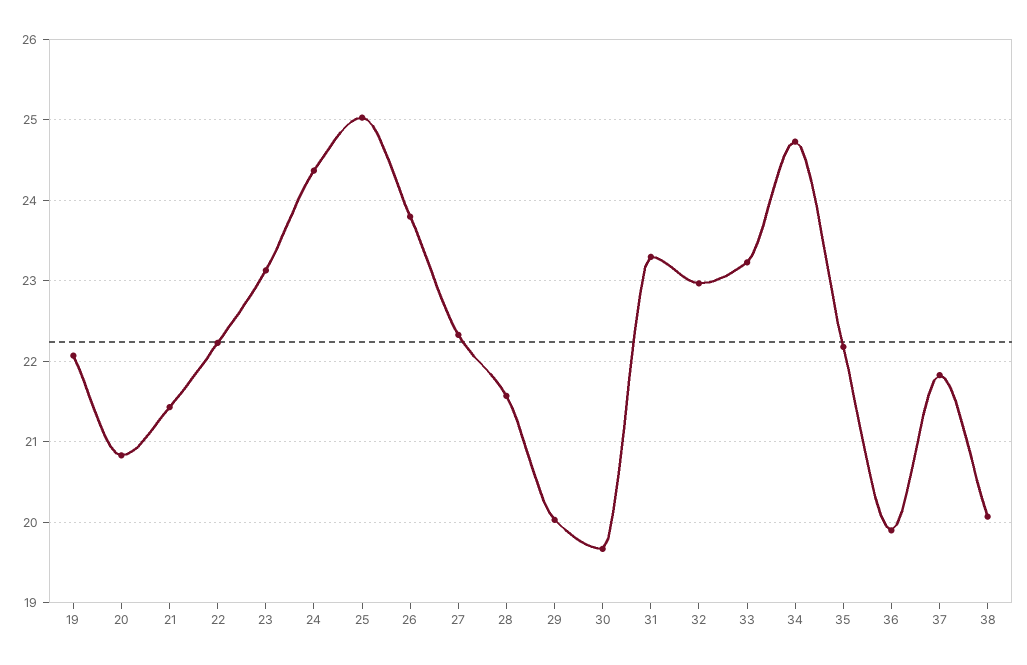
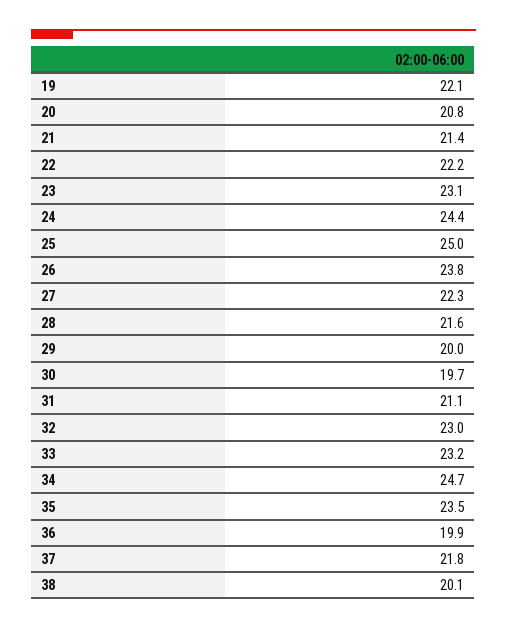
31: 23.3 -> 21.1
35: 22.2 -> 23.5

